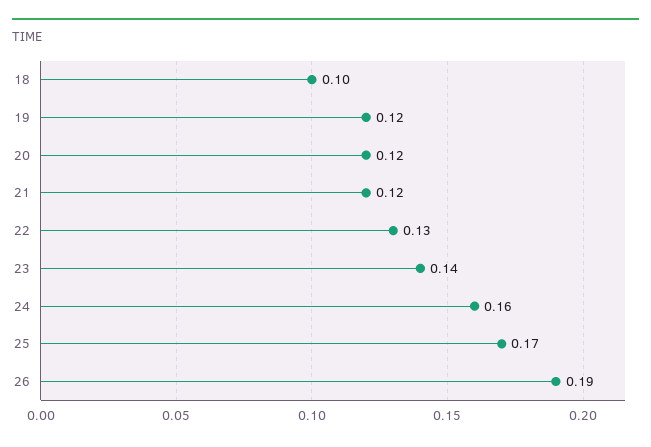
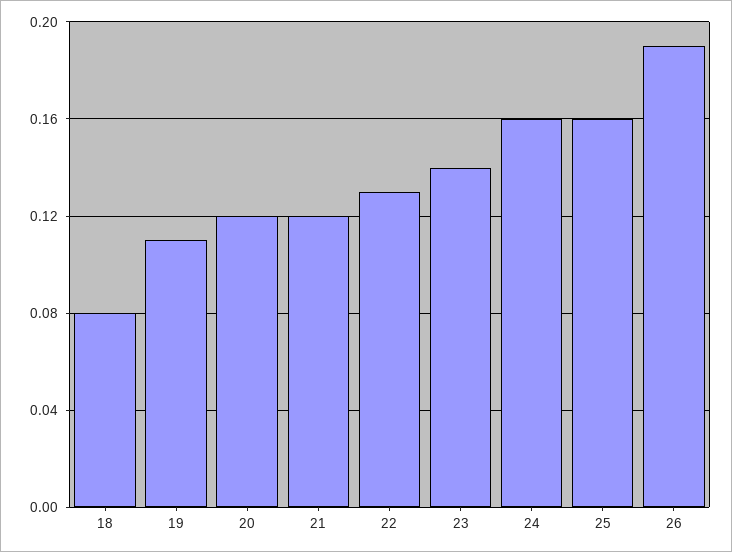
18: 0.1 -> 0.08
19: 0.12 -> 0.11
25: 0.17 -> 0.16

